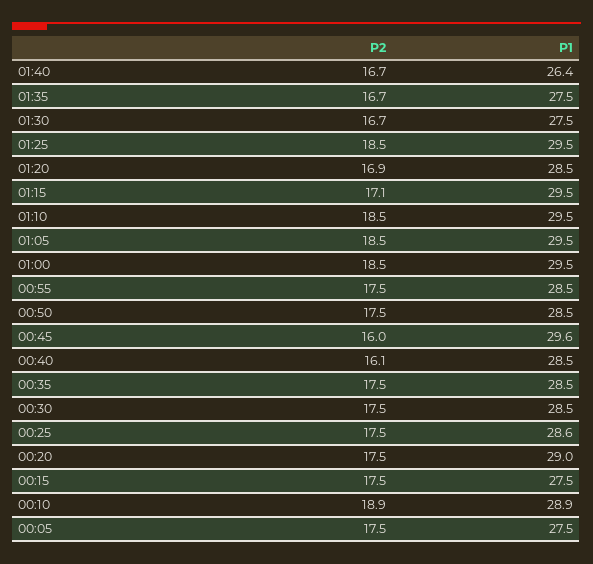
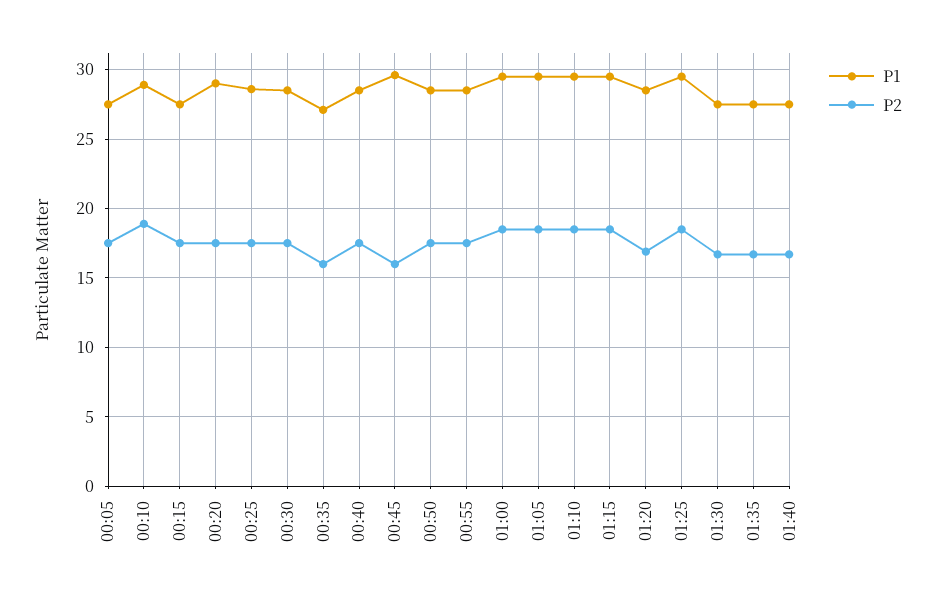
P1, 01:40: 26.4 -> 27.5
P2, 01:15: 17.1 -> 18.5
P2, 00:40: 16.1 -> 17.5
P2, 00:35: 17.5 -> 16
P1, 00:35: 28.5 -> 27

